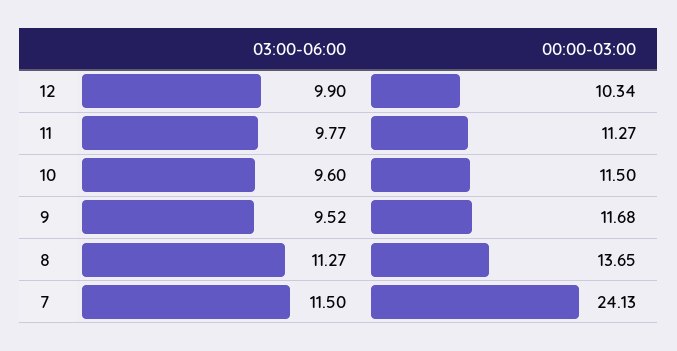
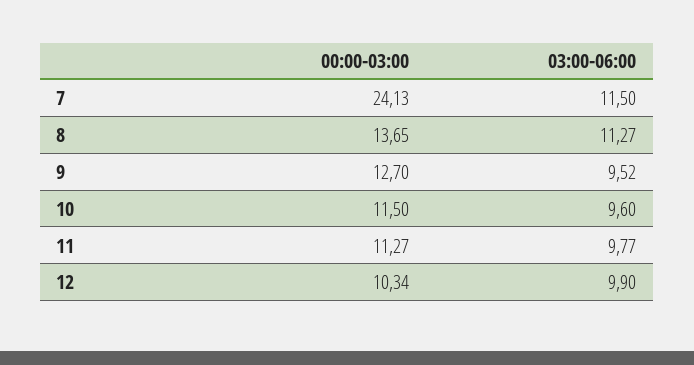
00:00-03:00, 9: 11.68 -> 12.7

